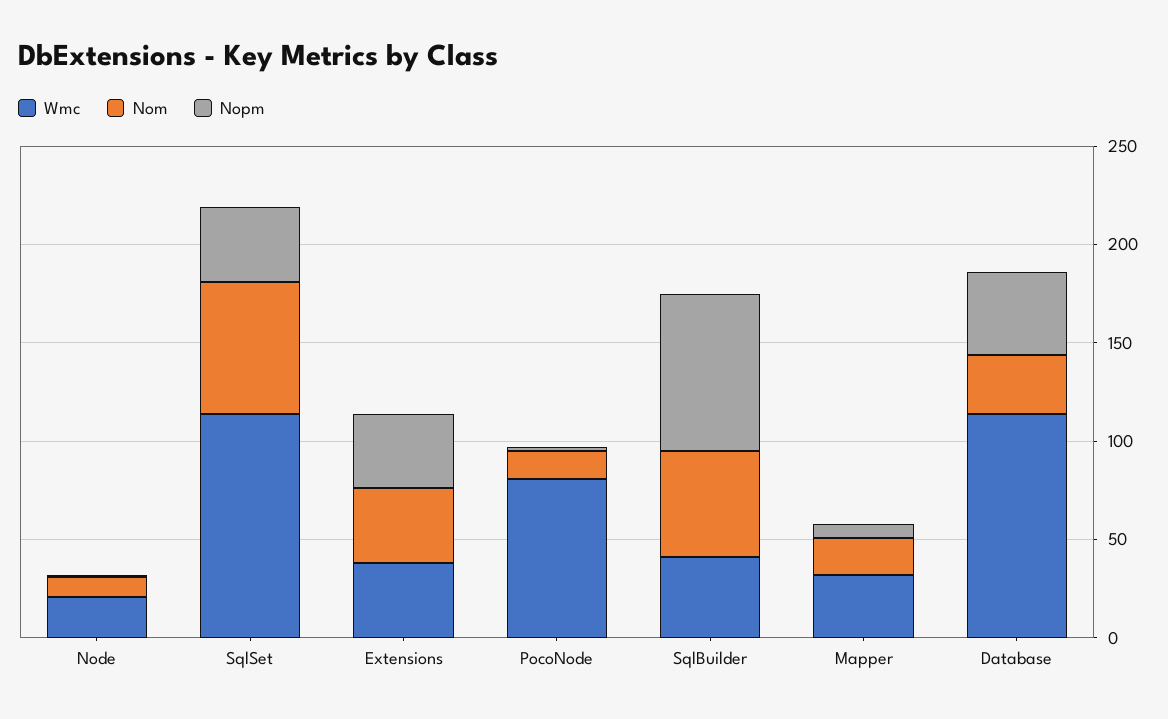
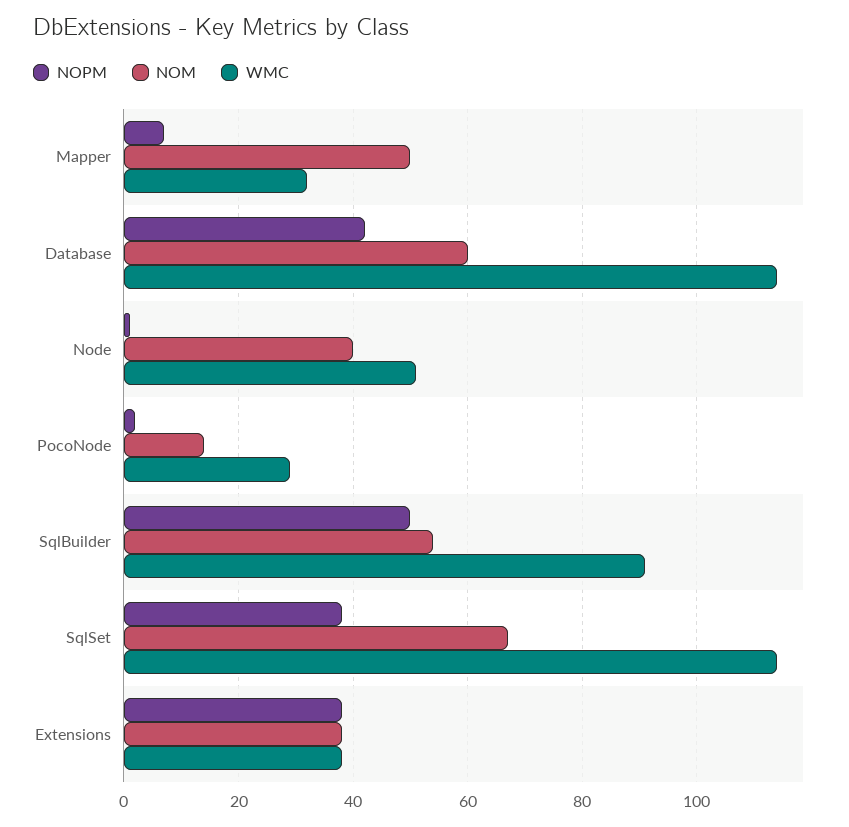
Wmc, Node: 20 -> 50
Nom, Node: 10 -> 40
Wmc, PocoNode: 80 -> 30
Wmc, SqlBuilder: 40 -> 90
Nopm, SqlBuilder: 80 -> 50
Nom, Mapper: 20 -> 50
Nom, Database: 30 -> 60

